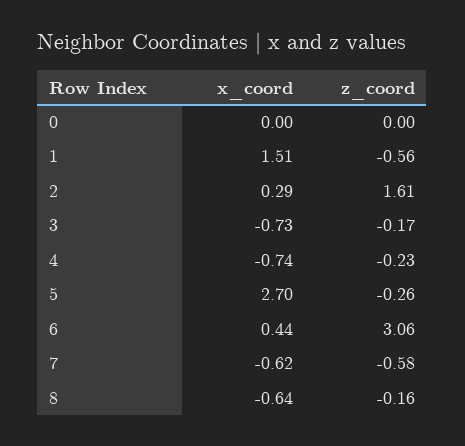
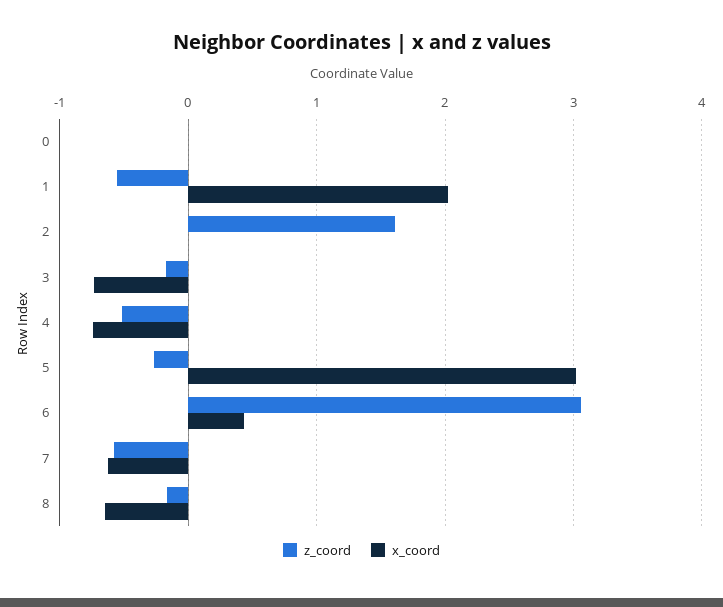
x_coord, 1: 1.51 -> 2
x_coord, 2: 0.29 -> 0
z_coord, 4: -0.23 -> -0.5
x_coord, 5: 2.7 -> 3

